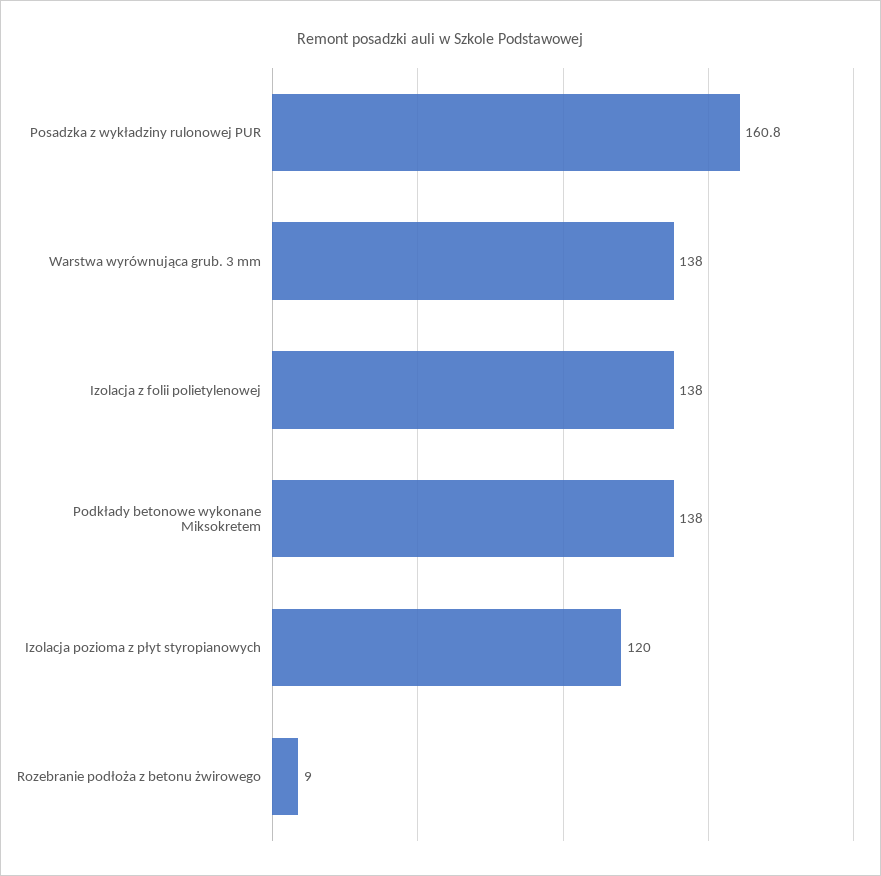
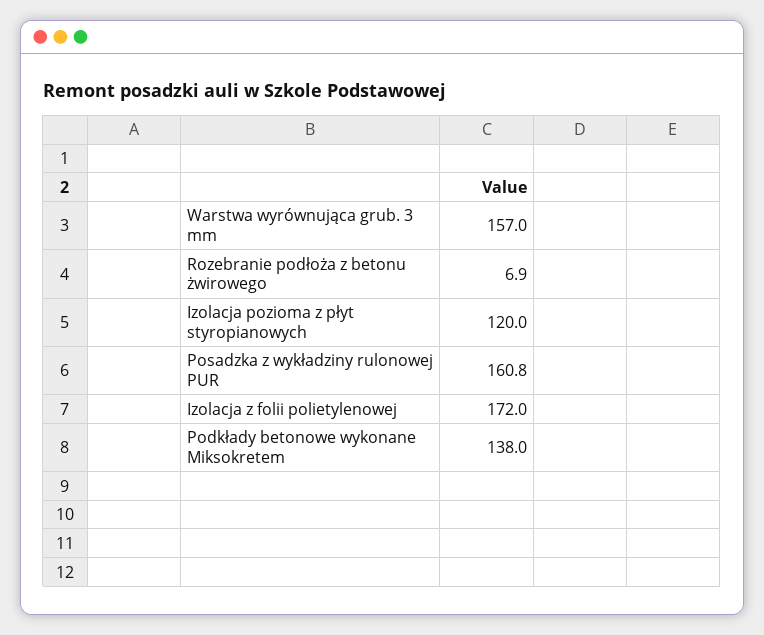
Warstwa wyrównująca grub. 3 mm: 138 -> 157
Izolacja z folii polietylenowej: 138 -> 172
Rozebranie podłoża z betonu żwirowego: 9 -> 6.9

